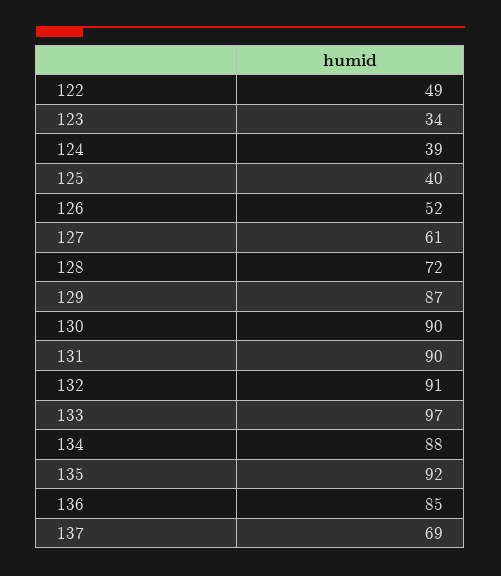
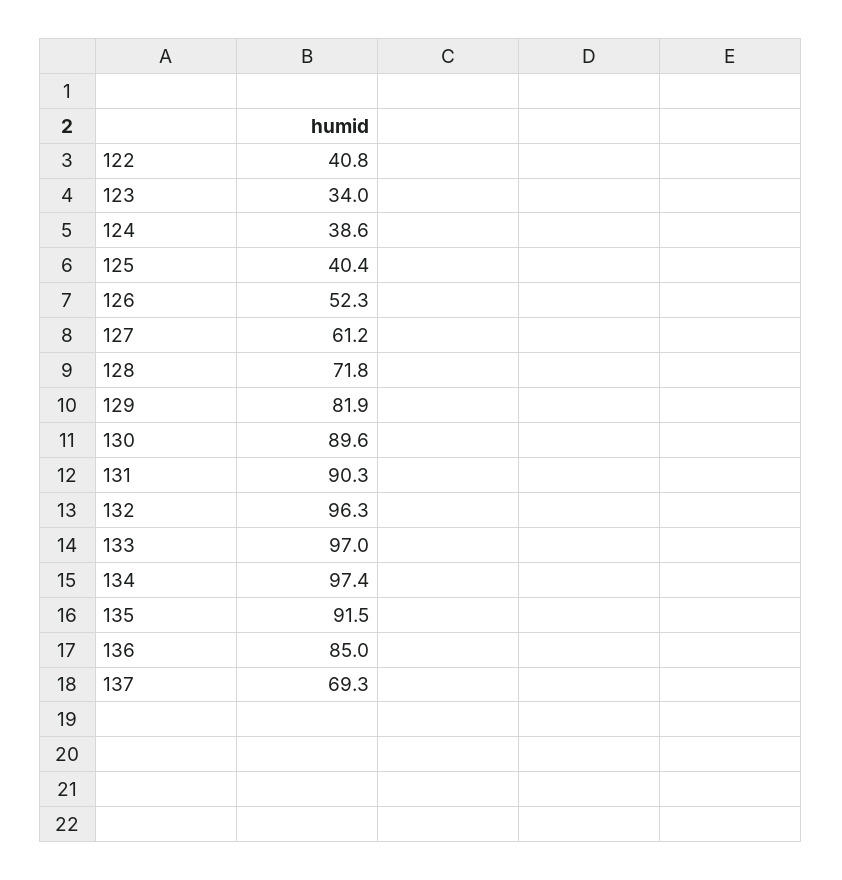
122: 49 -> 40.8
129: 87 -> 81.9
132: 91 -> 96.3
134: 88 -> 97.4

